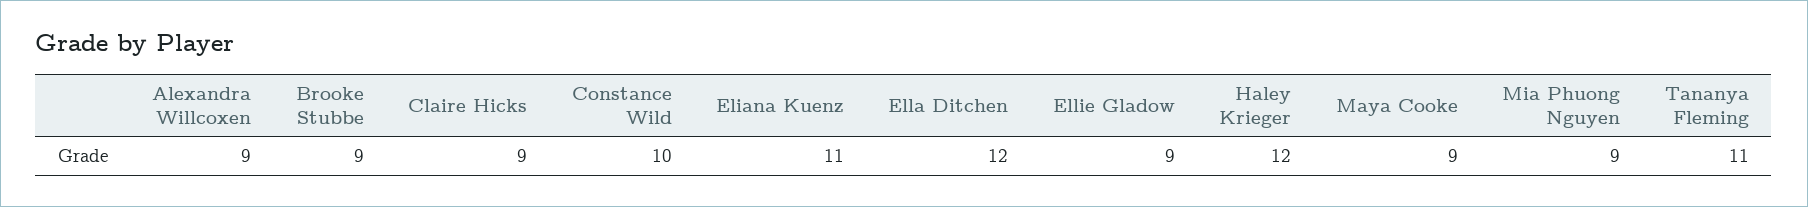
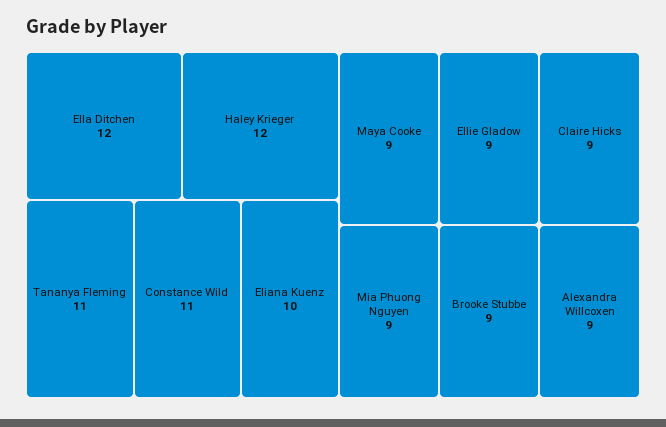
Constance Wild: 10 -> 11
Eliana Kuenz: 11 -> 10

